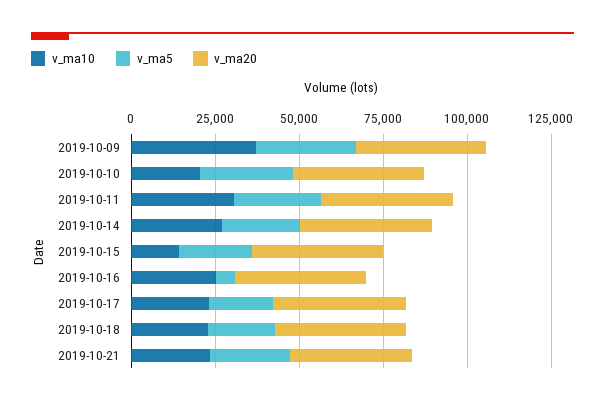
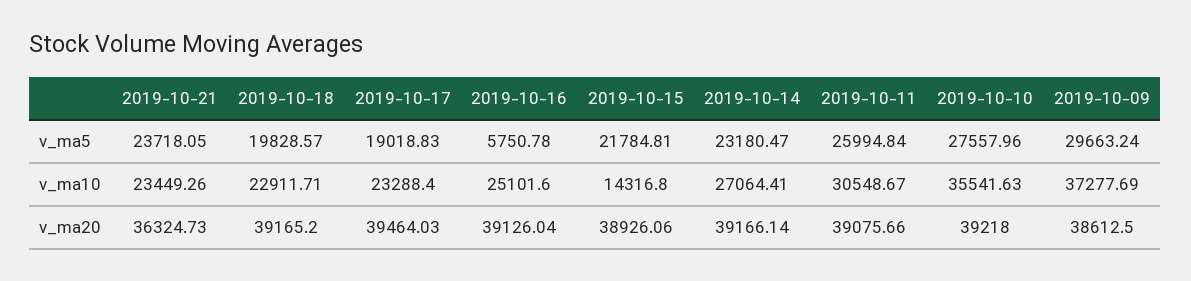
v_ma10, 2019-10-10: 20000 -> 35541.63

